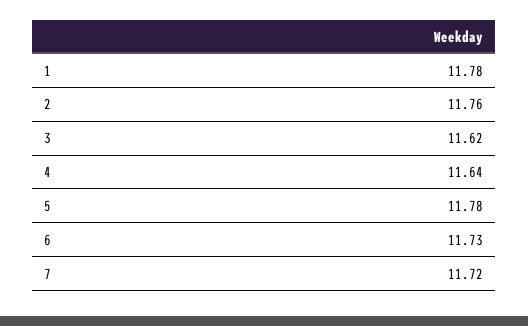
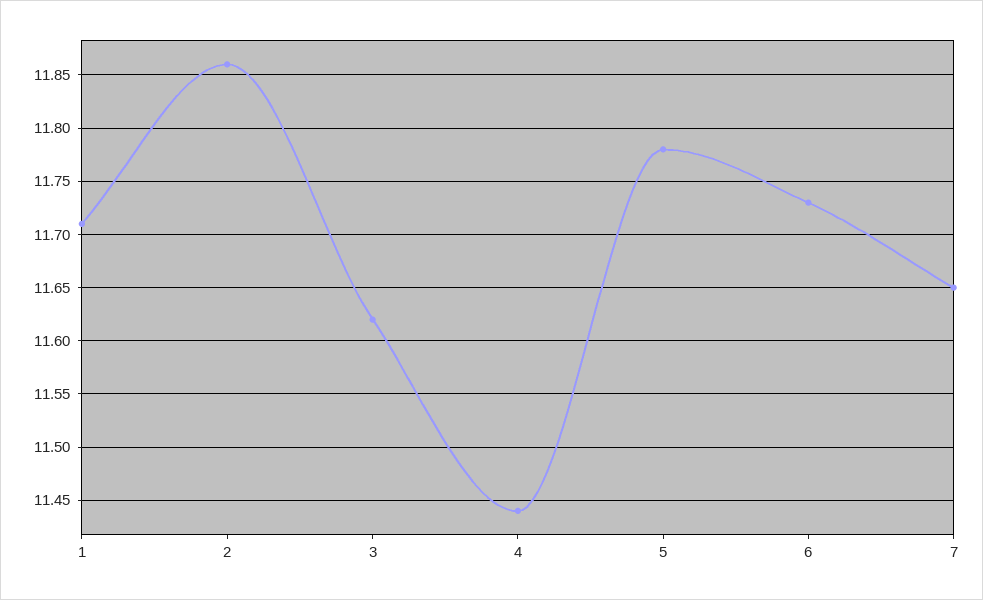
1: 11.78 -> 11.71
2: 11.76 -> 11.86
4: 11.64 -> 11.44
7: 11.72 -> 11.65

